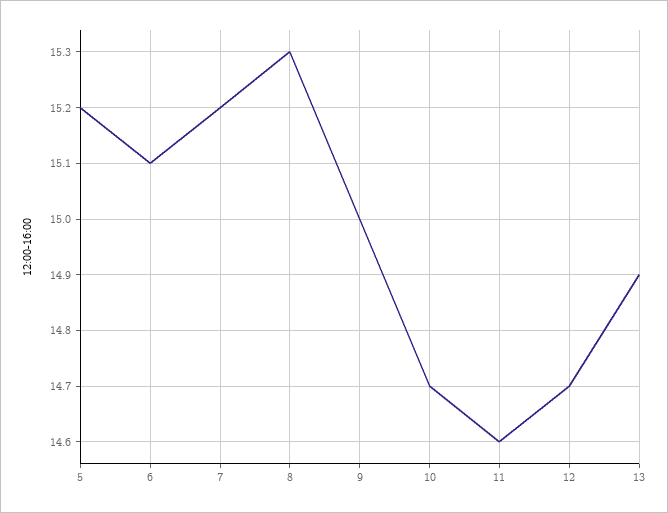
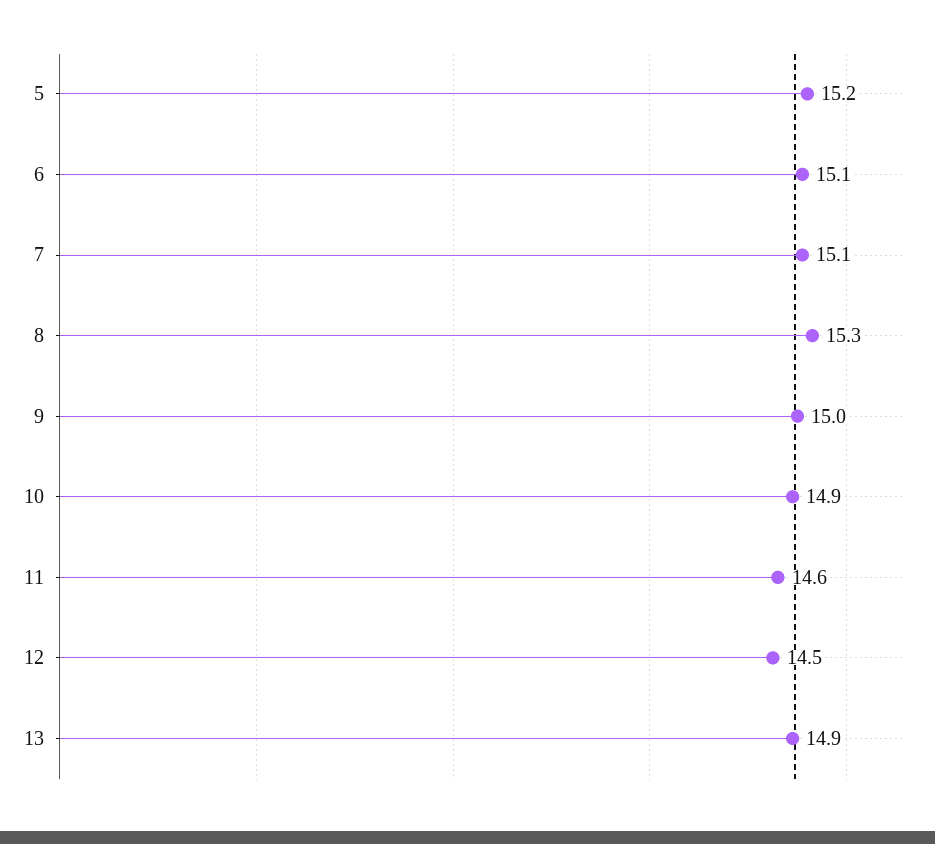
7: 15.2 -> 15.1
10: 14.7 -> 14.9
12: 14.7 -> 14.5

